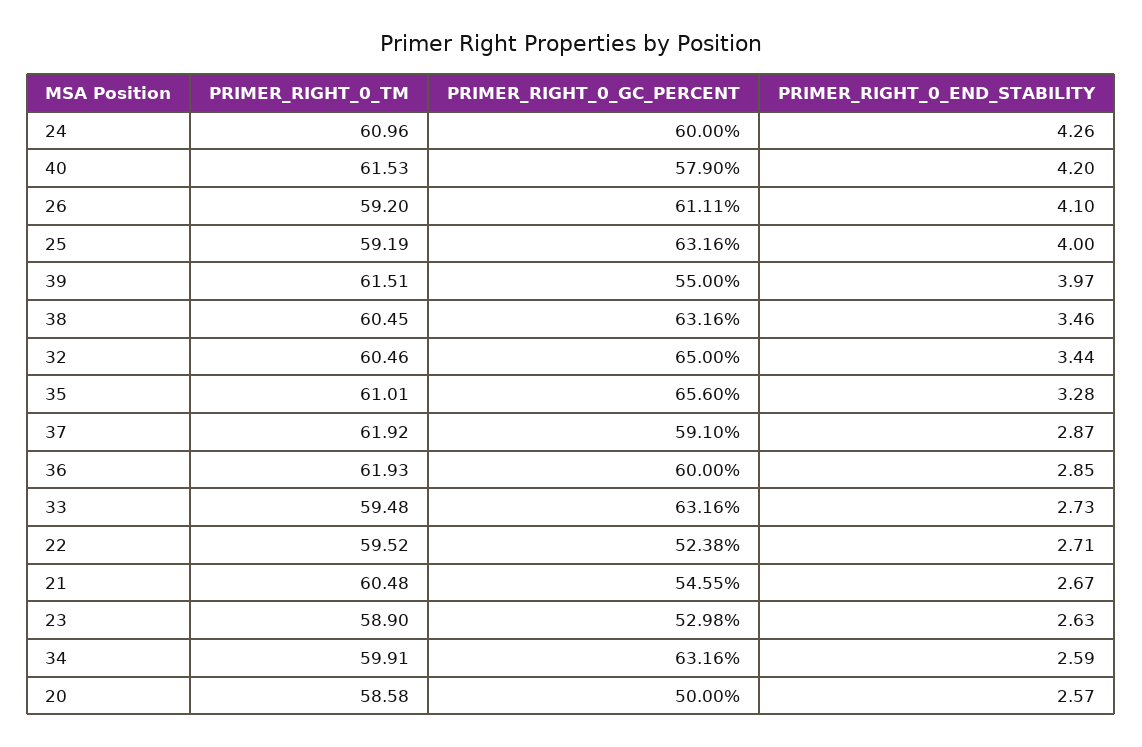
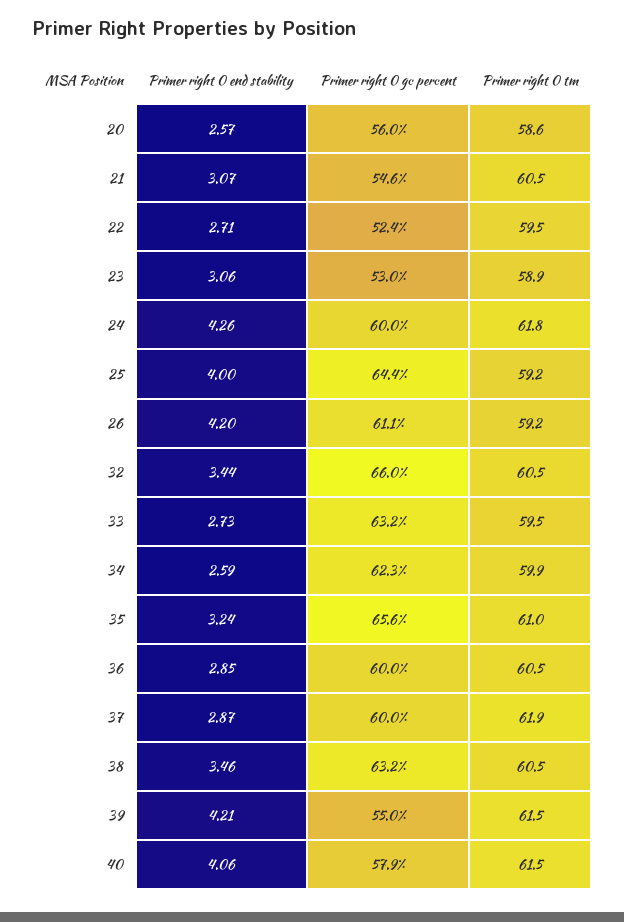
PRIMER_RIGHT_0_TM, 24: 60.96 -> 61.8
PRIMER_RIGHT_0_END_STABILITY, 40: 4.2 -> 4.06
PRIMER_RIGHT_0_END_STABILITY, 26: 4.1 -> 4.2
PRIMER_RIGHT_0_GC_PERCENT, 25: 63.16 -> 64.4
PRIMER_RIGHT_0_END_STABILITY, 39: 3.97 -> 4.21
PRIMER_RIGHT_0_GC_PERCENT, 32: 65 -> 66
PRIMER_RIGHT_0_END_STABILITY, 35: 3.28 -> 3.24
PRIMER_RIGHT_0_GC_PERCENT, 37: 59.1 -> 60
PRIMER_RIGHT_0_TM, 36: 61.93 -> 60.5
PRIMER_RIGHT_0_END_STABILITY, 21: 2.67 -> 3.07
PRIMER_RIGHT_0_END_STABILITY, 23: 2.63 -> 3.06
PRIMER_RIGHT_0_GC_PERCENT, 34: 63.16 -> 62.3
PRIMER_RIGHT_0_GC_PERCENT, 20: 50 -> 56

